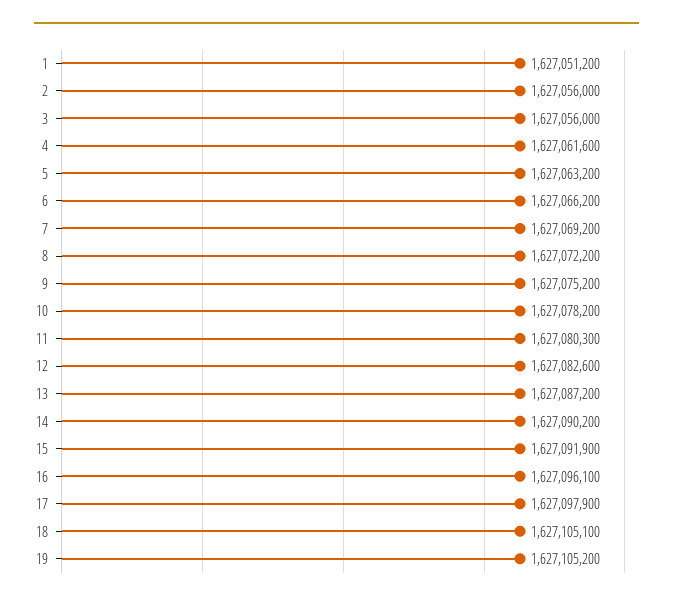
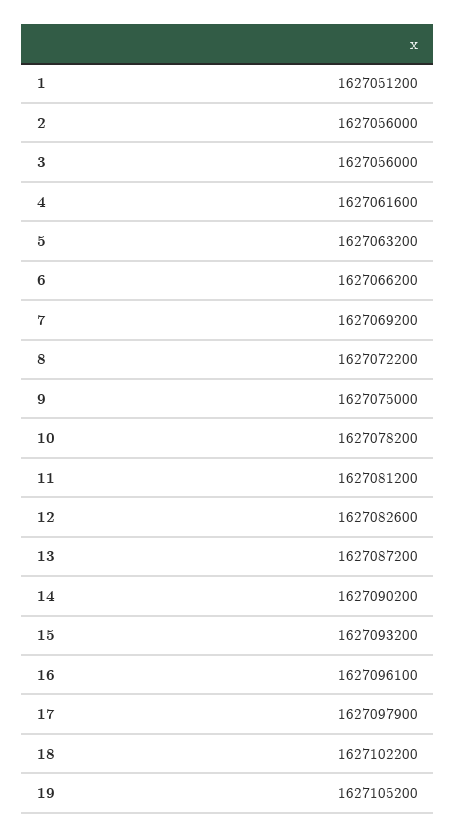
9: 1627075200 -> 1627075000
11: 1627080300 -> 1627081200
15: 1627091900 -> 1627093200
18: 1627105100 -> 1627102200

